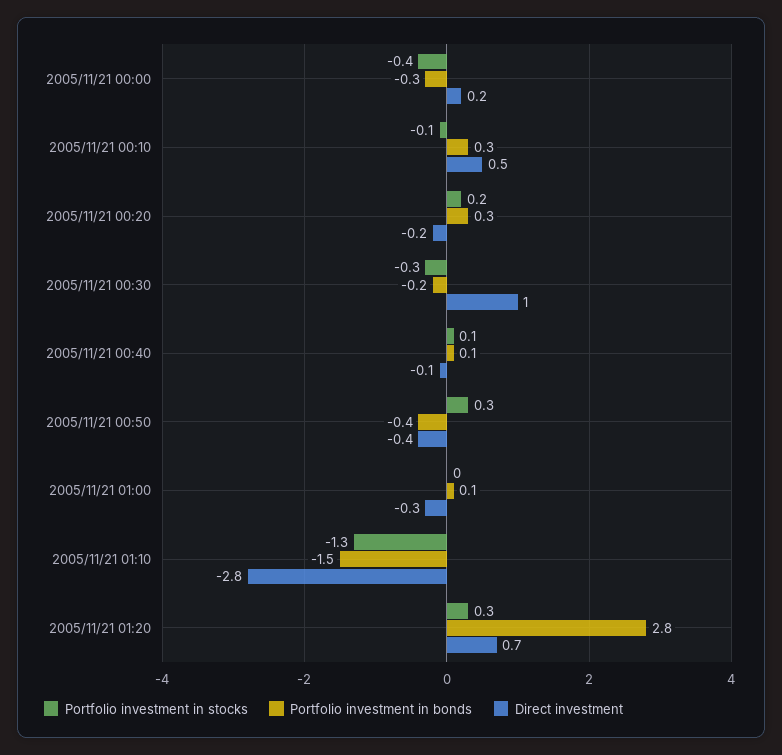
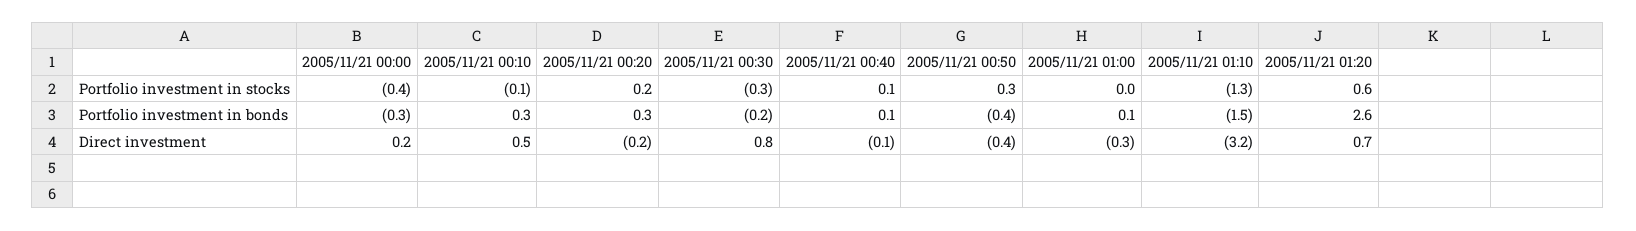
Direct investment, 2005/11/21 00:30: 1 -> 0.8
Direct investment, 2005/11/21 01:10: -2.8 -> -3.2
Portfolio investment in stocks, 2005/11/21 01:20: 0.3 -> 0.6
Portfolio investment in bonds, 2005/11/21 01:20: 2.8 -> 2.6

